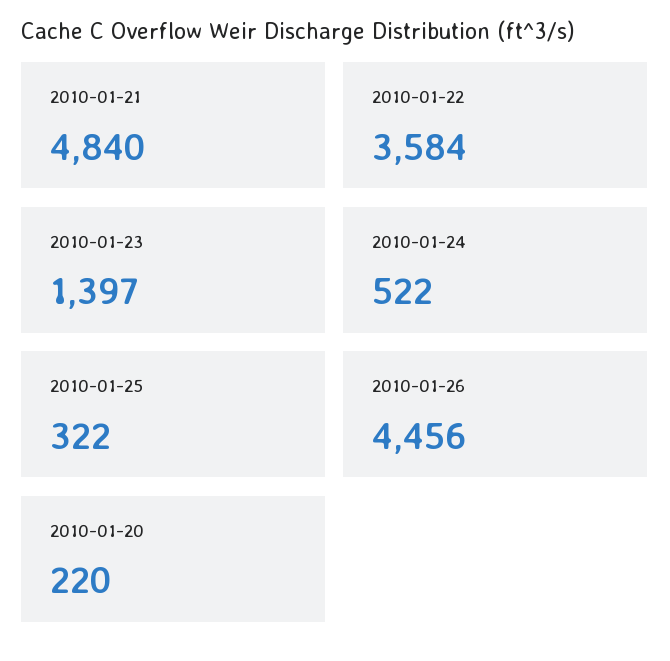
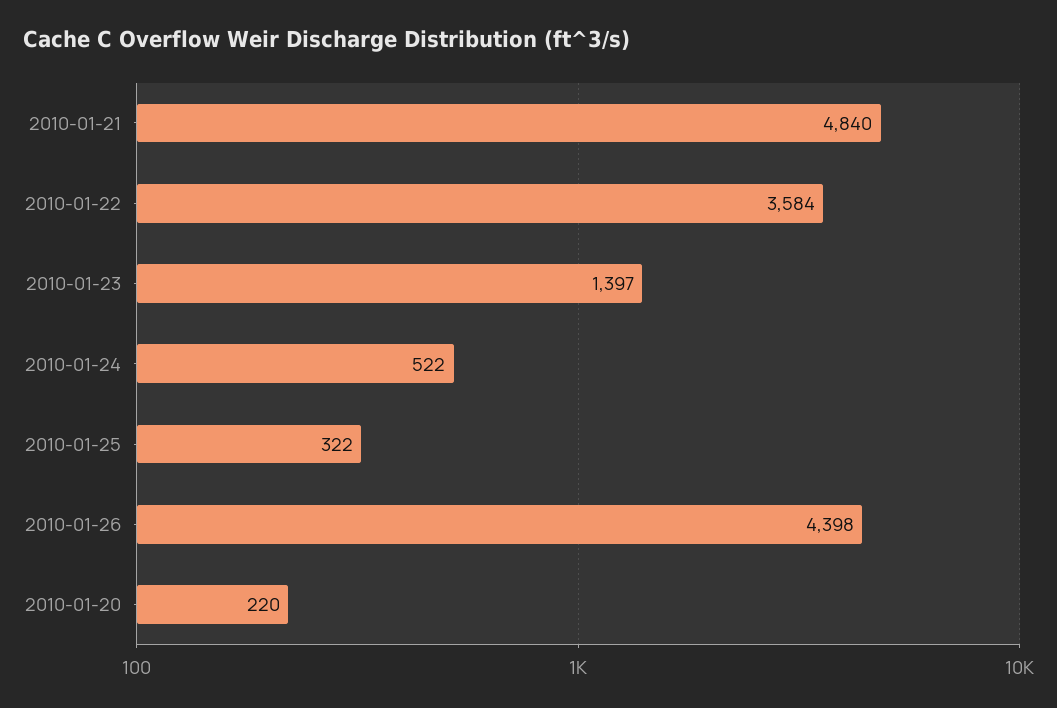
2010-01-26: 4456 -> 4398

